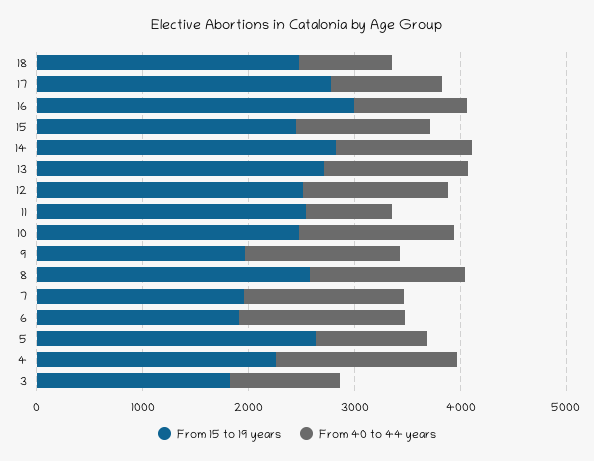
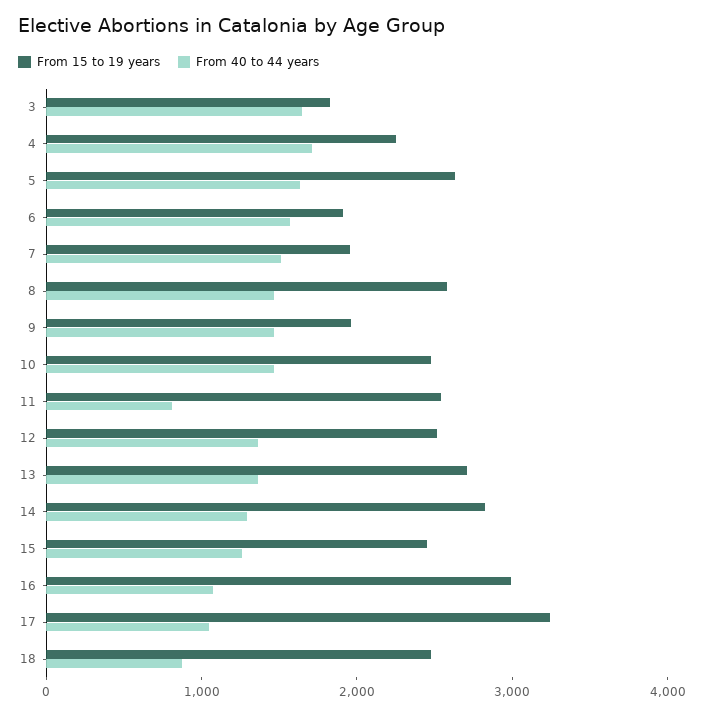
From 15 to 19 years, 17: 2800 -> 3200
From 40 to 44 years, 5: 1000 -> 1600
From 40 to 44 years, 3: 1000 -> 1600

